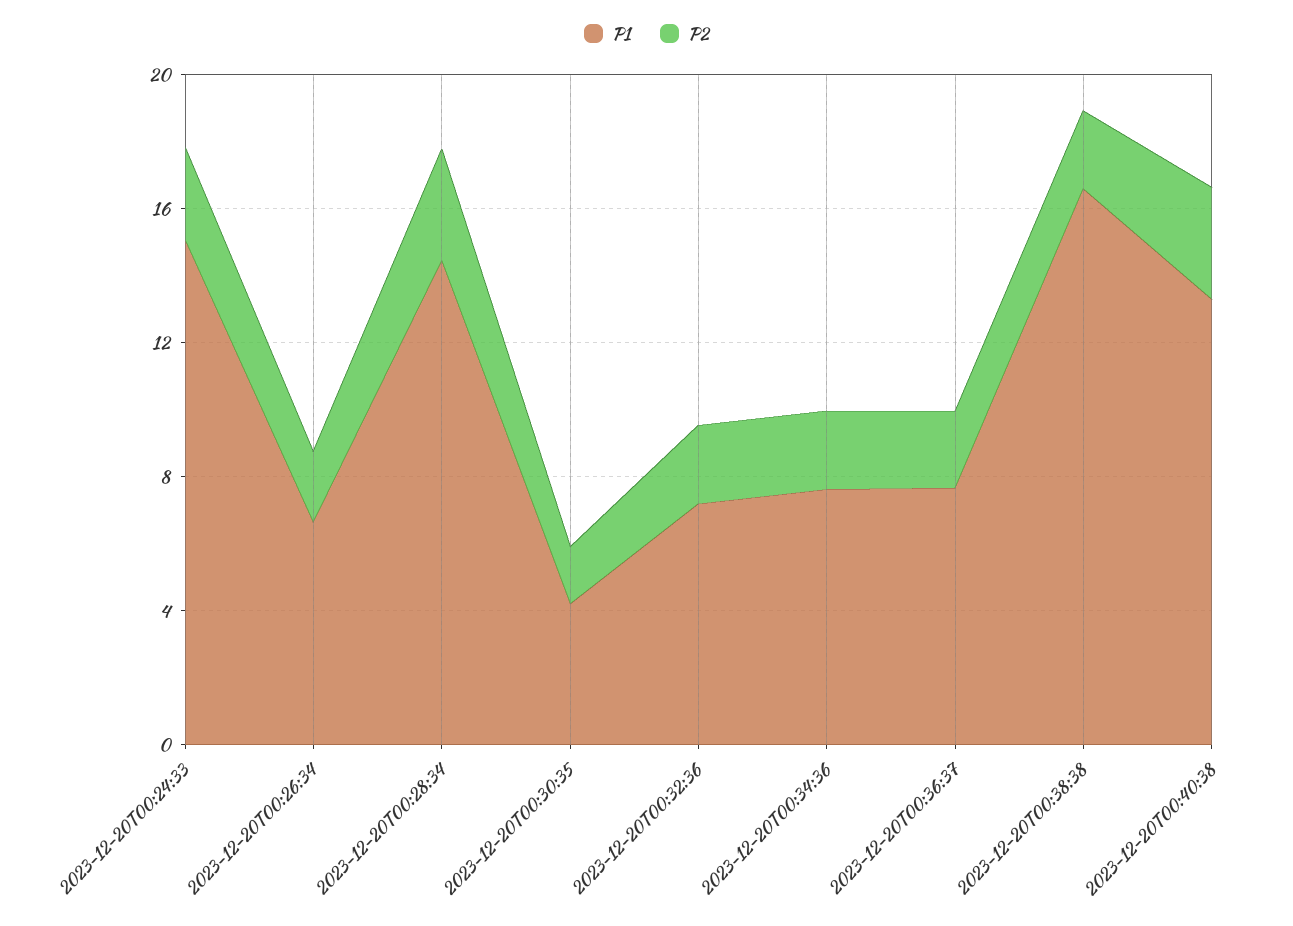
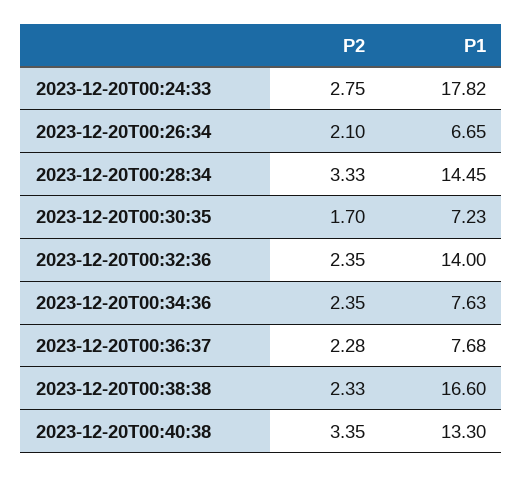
P1, 2023-12-20T00:24:33: 15 -> 17.82
P1, 2023-12-20T00:30:35: 4 -> 7.23
P1, 2023-12-20T00:32:36: 7 -> 14

